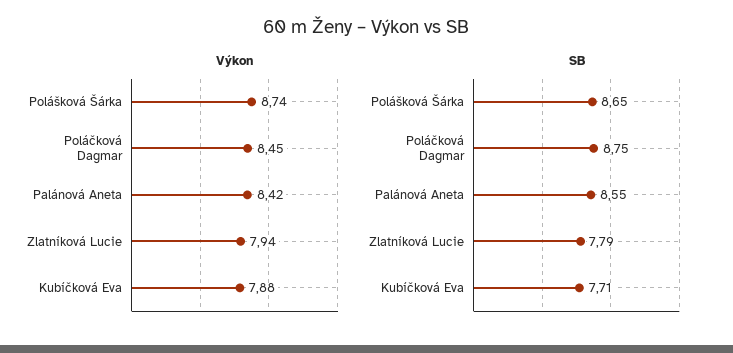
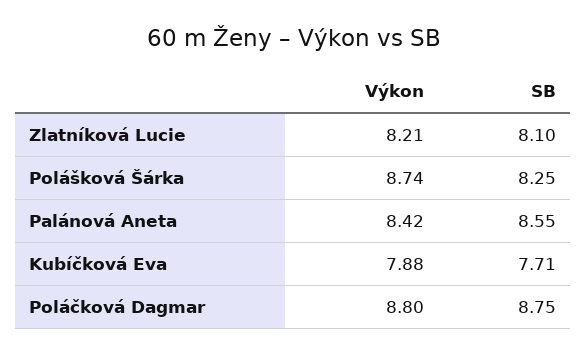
Výkon, Poláčková Dagmar: 8.45 -> 8.8
Výkon, Zlatníková Lucie: 7.94 -> 8.21
SB, Polášková Šárka: 8.65 -> 8.25
SB, Zlatníková Lucie: 7.79 -> 8.1

